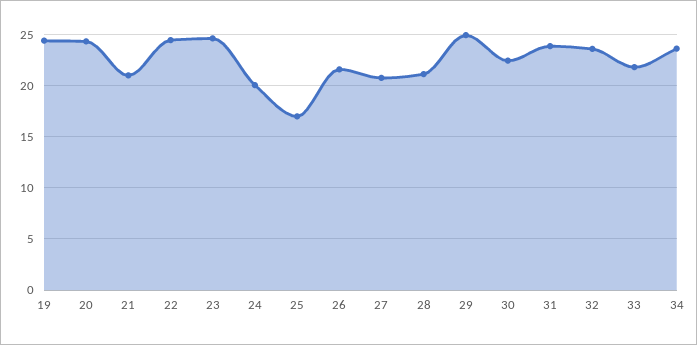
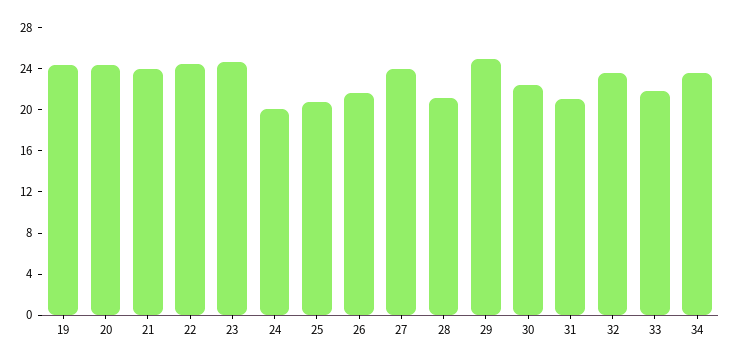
21: 21 -> 24
25: 17 -> 21
27: 21 -> 24
31: 24 -> 21

